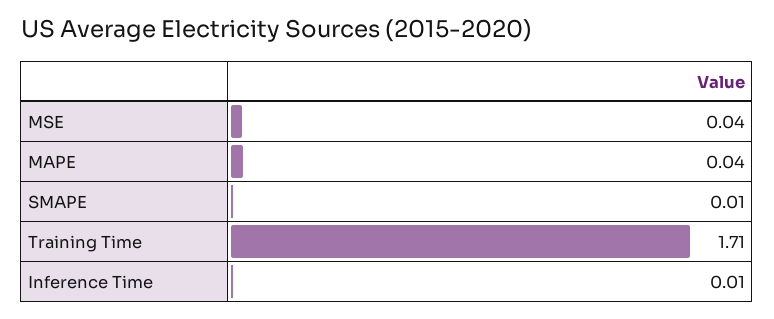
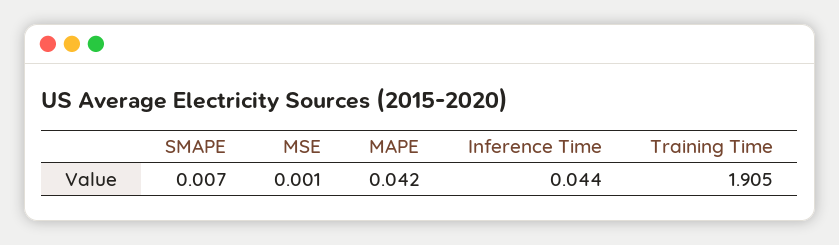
MSE: 0.04 -> 0.001
Training Time: 1.71 -> 1.905
Inference Time: 0.01 -> 0.044

